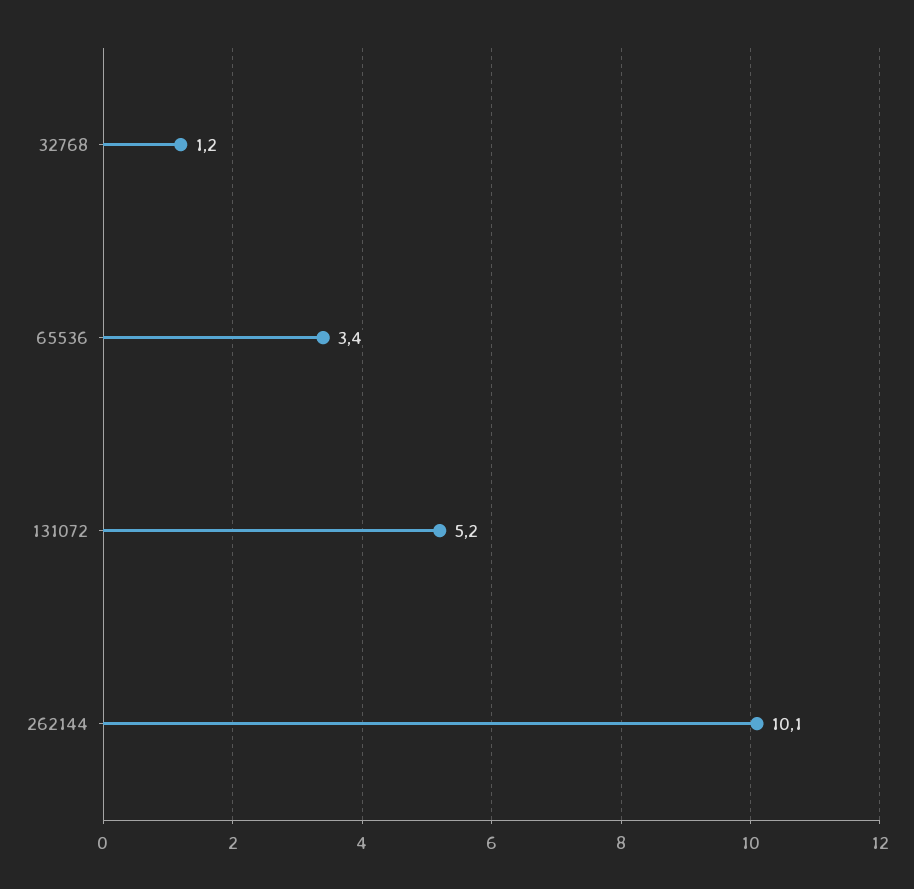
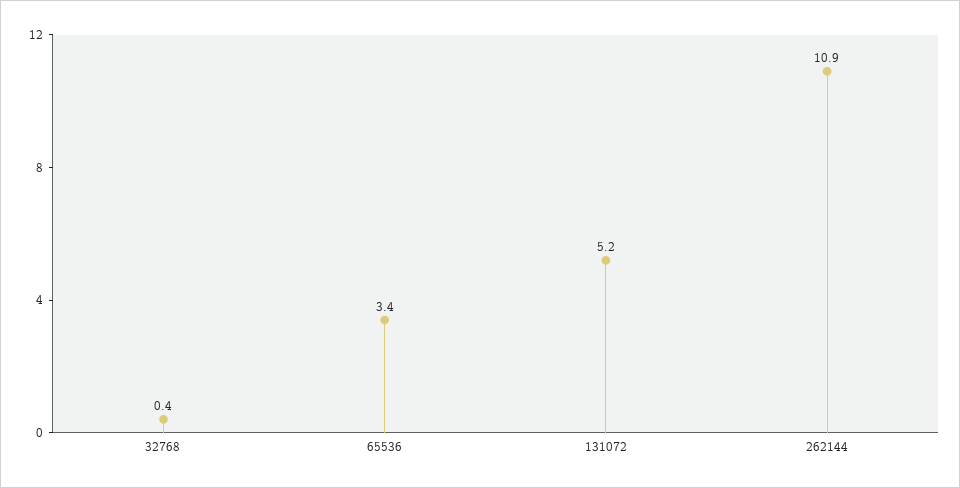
32768: 1.2 -> 0.4
262144: 10.1 -> 10.9

